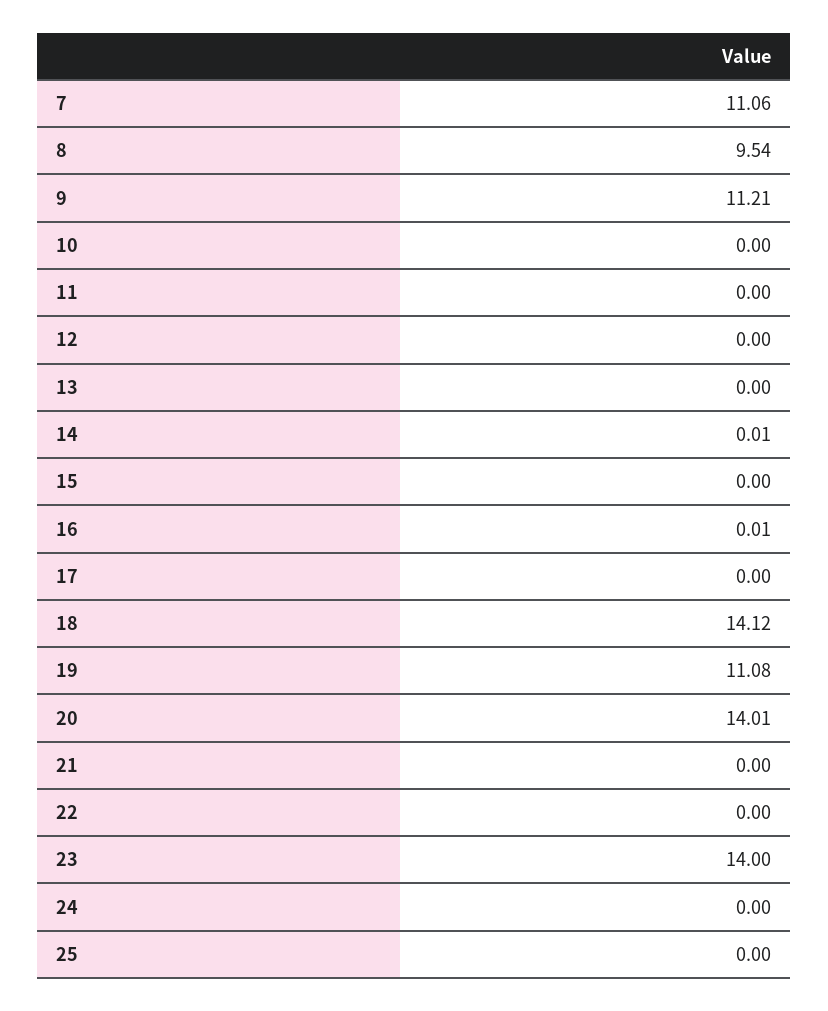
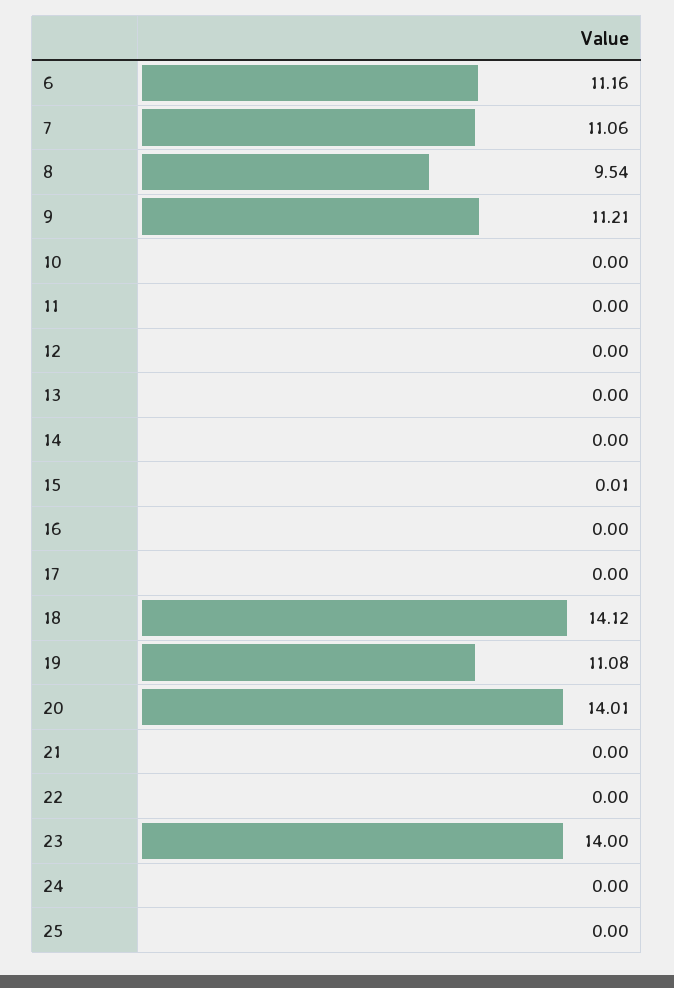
14: 0.01 -> 0
15: 0 -> 0.01
16: 0.01 -> 0
6: none -> 11.16

